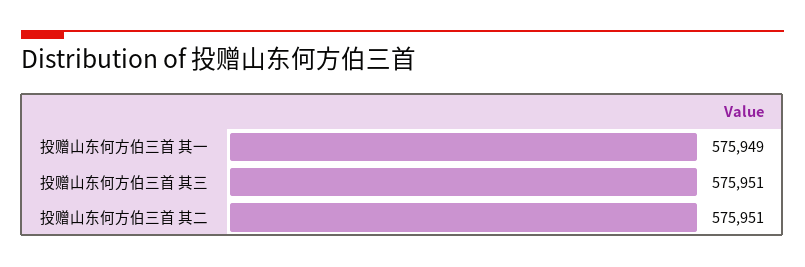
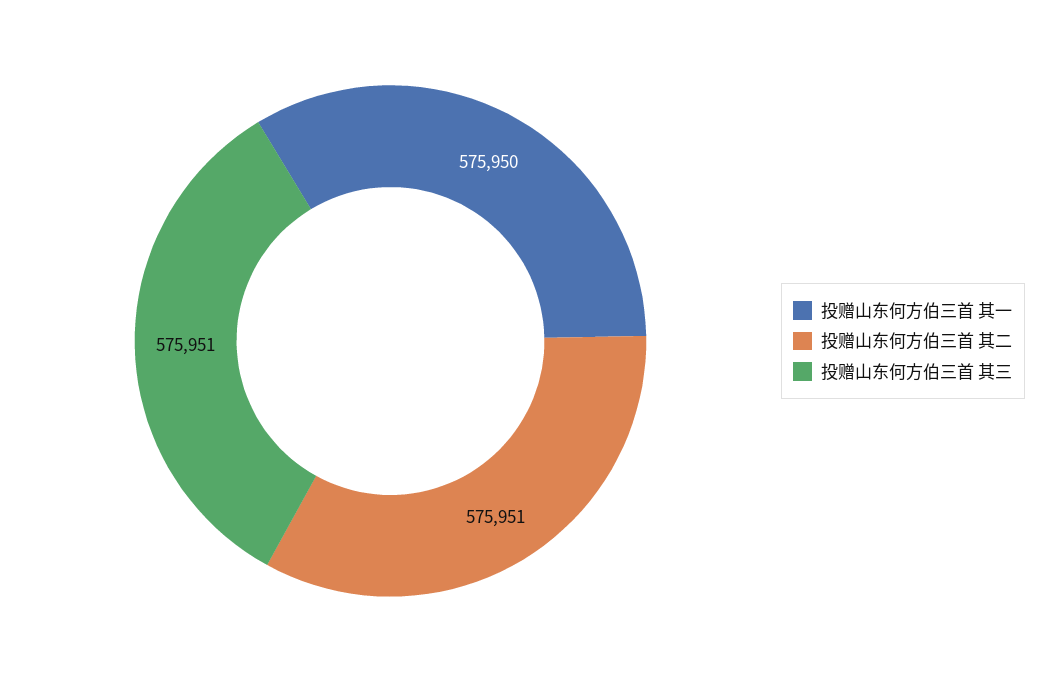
投赠山东何方伯三首 其一: 575949 -> 575950

